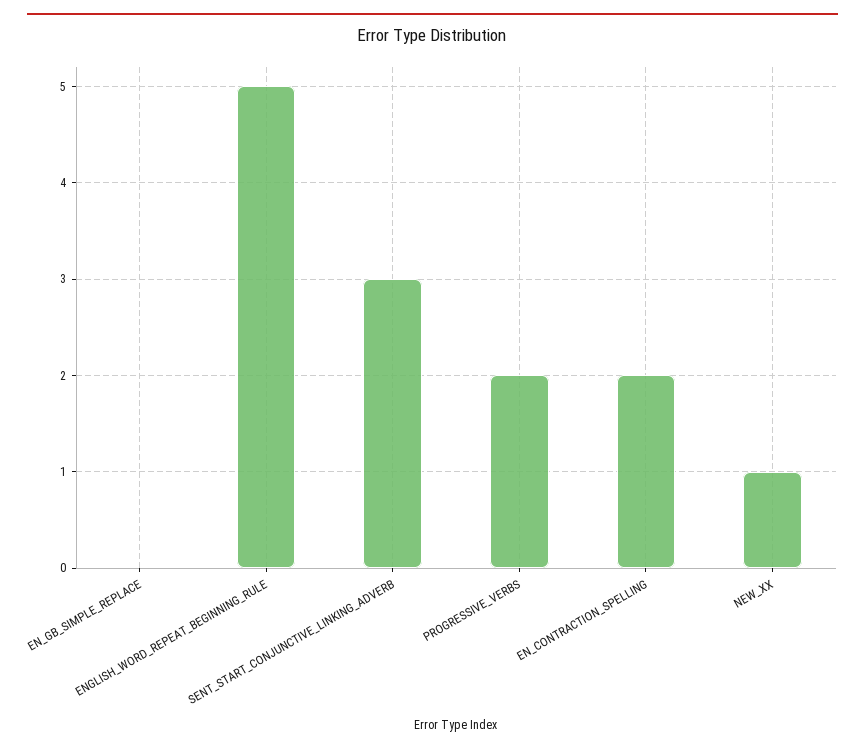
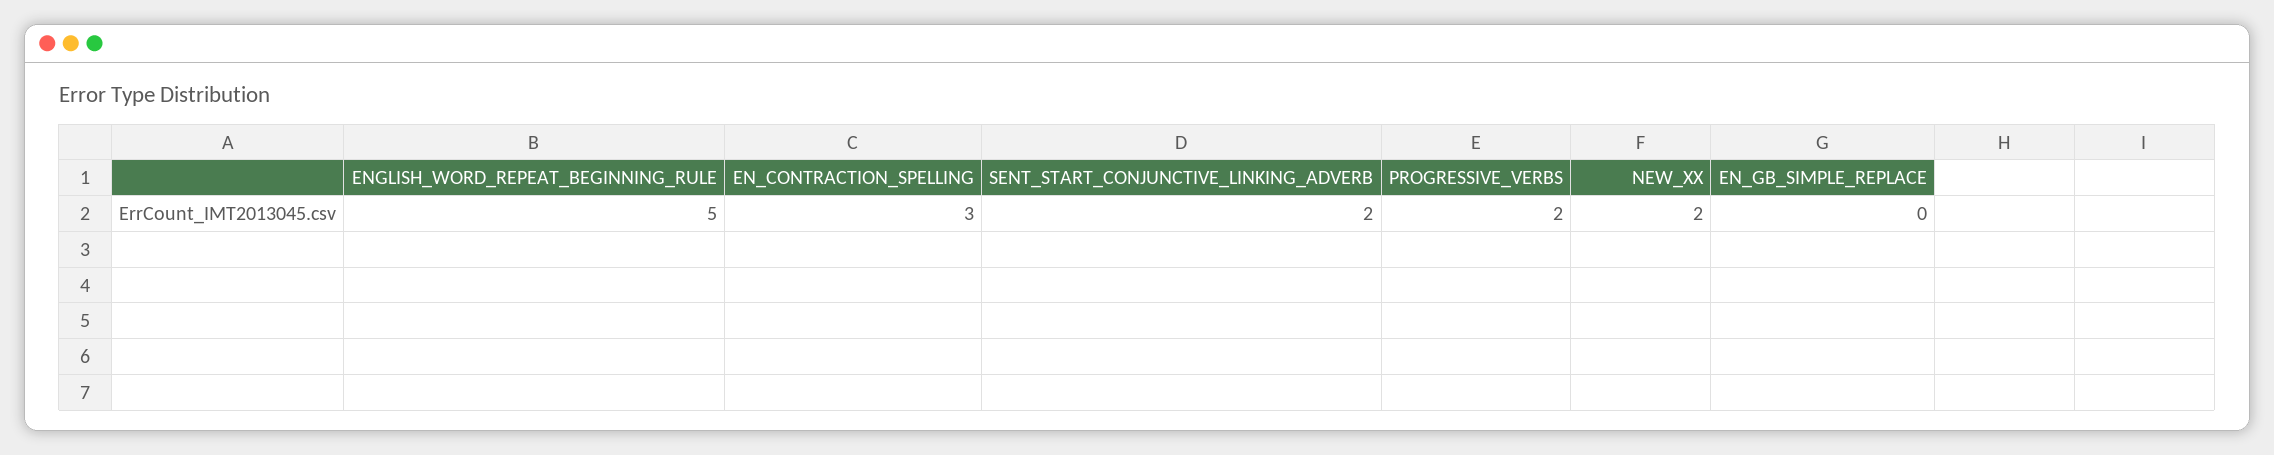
SENT_START_CONJUNCTIVE_LINKING_ADVERB: 3 -> 2
EN_CONTRACTION_SPELLING: 2 -> 3
NEW_XX: 1 -> 2

